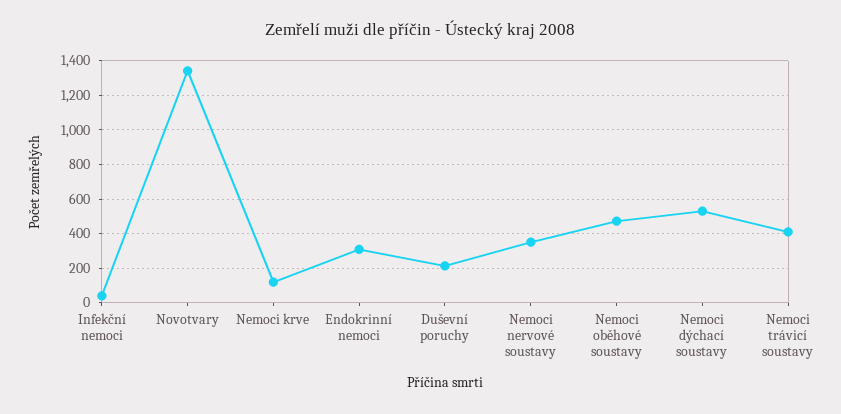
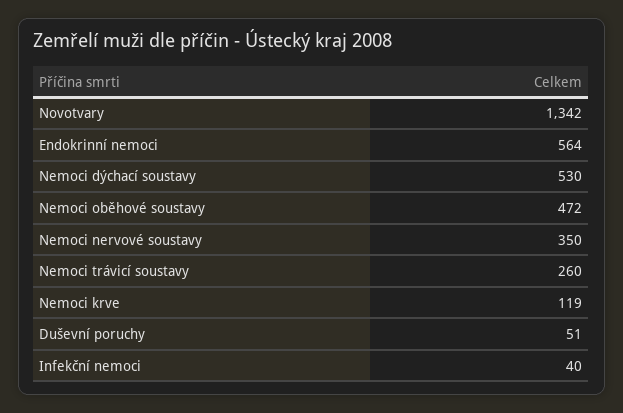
Endokrinní nemoci: 300 -> 564
Duševní poruchy: 200 -> 51
Nemoci trávicí soustavy: 400 -> 260

